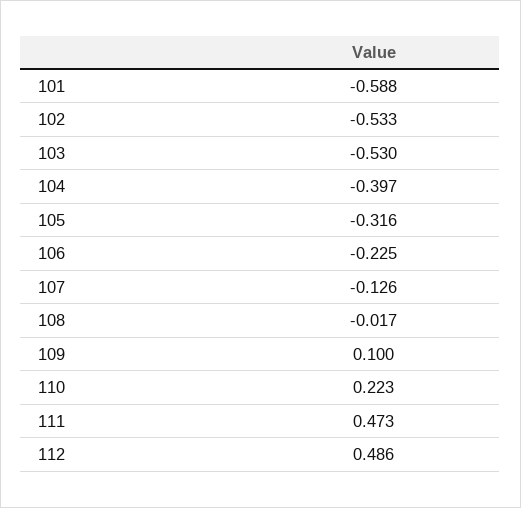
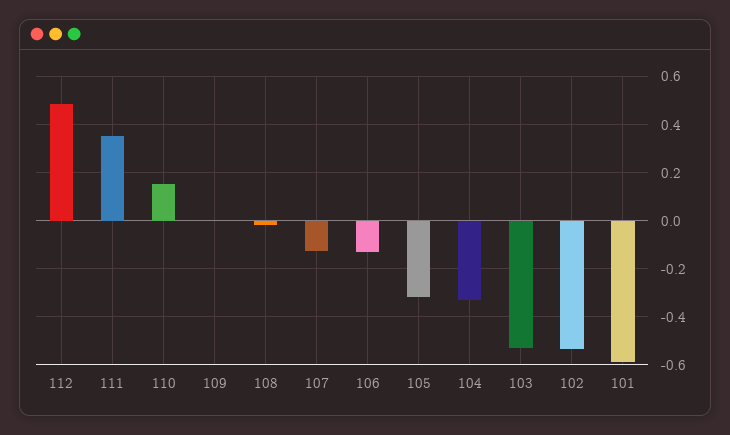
104: -0.397 -> -0.325
106: -0.225 -> -0.125
109: 0.1 -> 0
110: 0.223 -> 0.15
111: 0.473 -> 0.35

